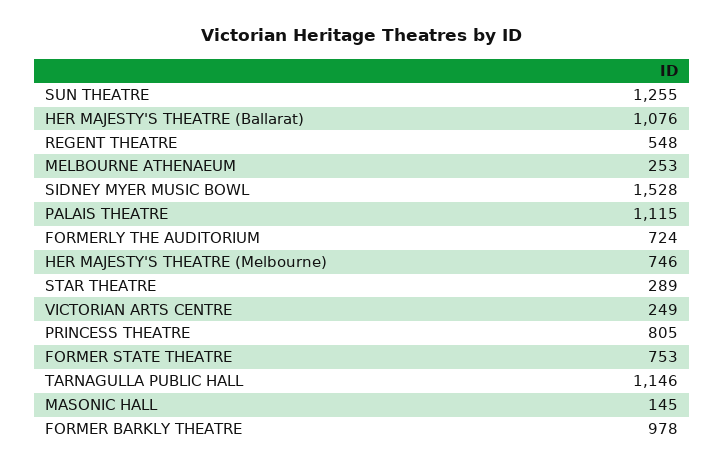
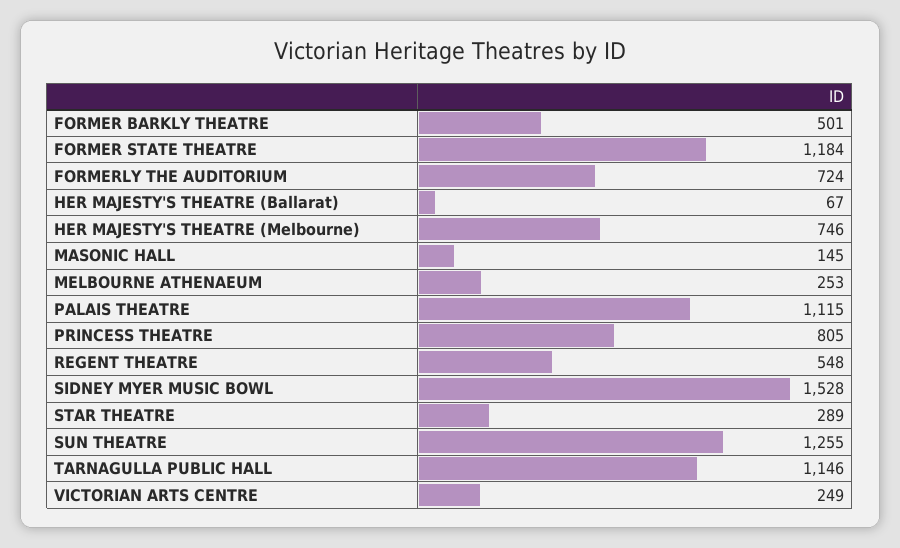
HER MAJESTY'S THEATRE (Ballarat): 1076 -> 67
FORMER STATE THEATRE: 753 -> 1184
FORMER BARKLY THEATRE: 978 -> 501

